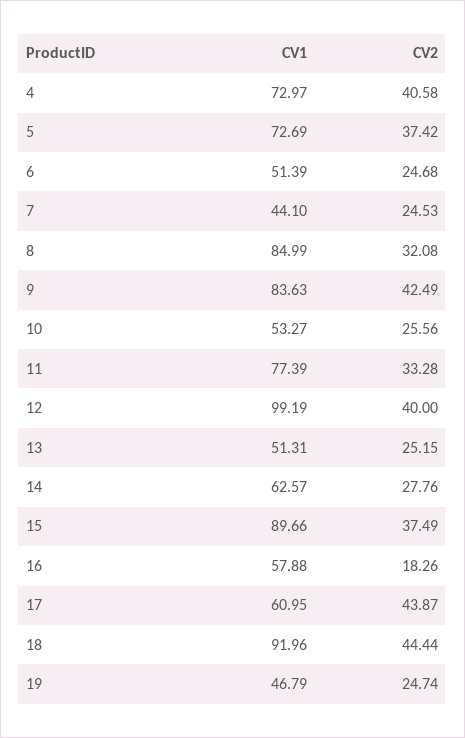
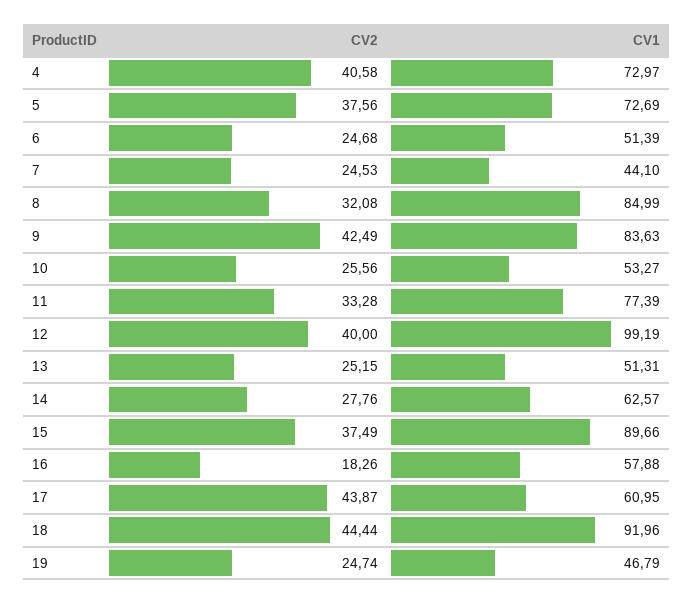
CV2, 5: 37.42 -> 37.56

